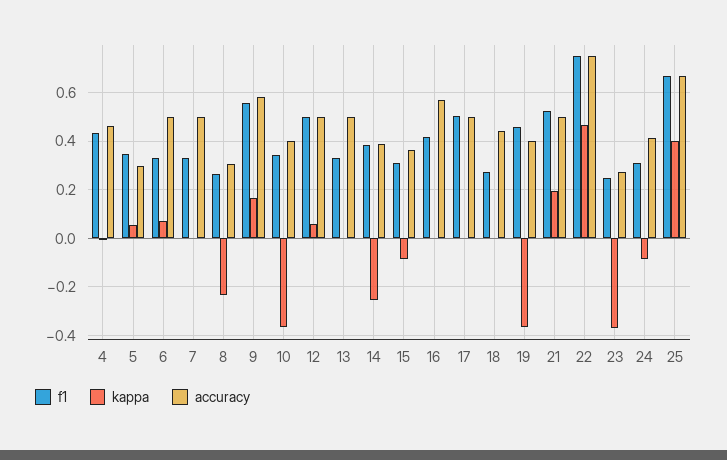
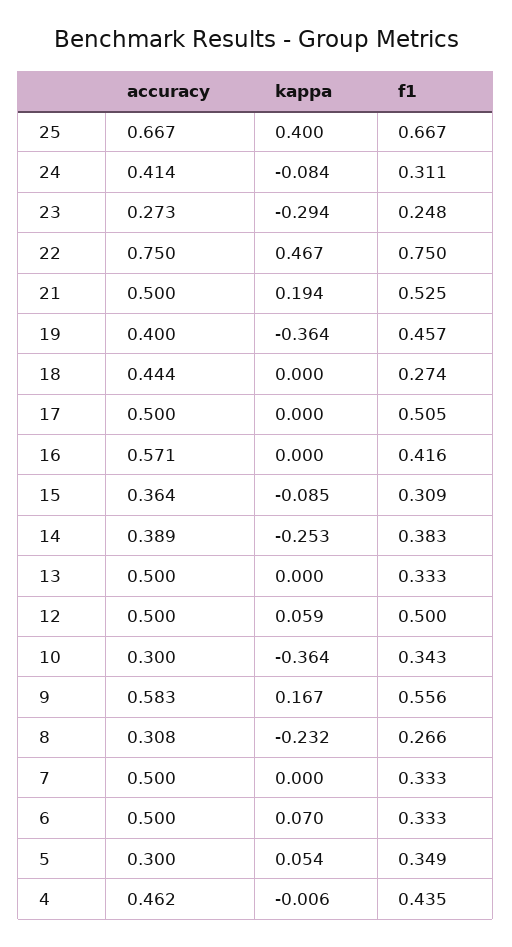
accuracy, 10: 0.4 -> 0.3
kappa, 23: -0.375 -> -0.294

